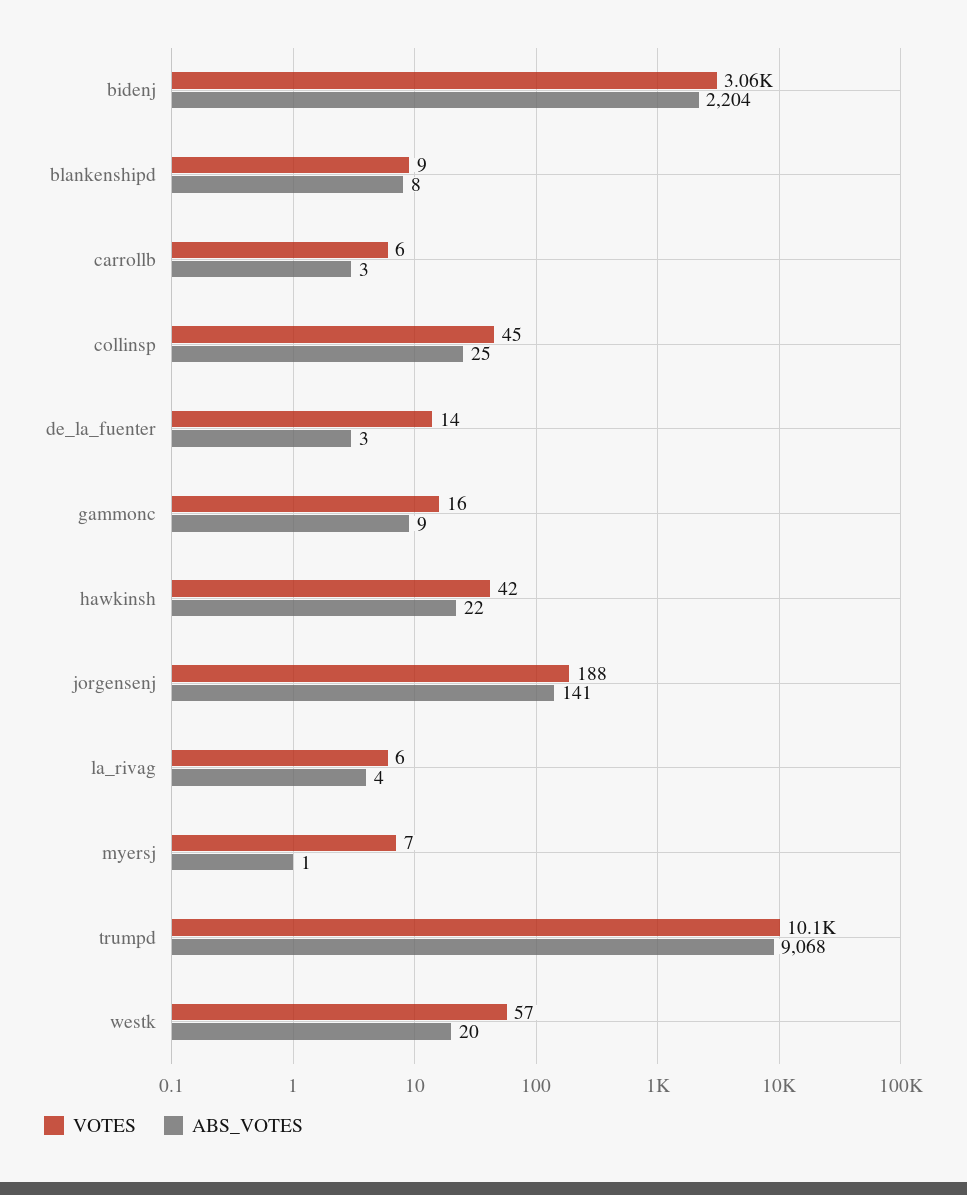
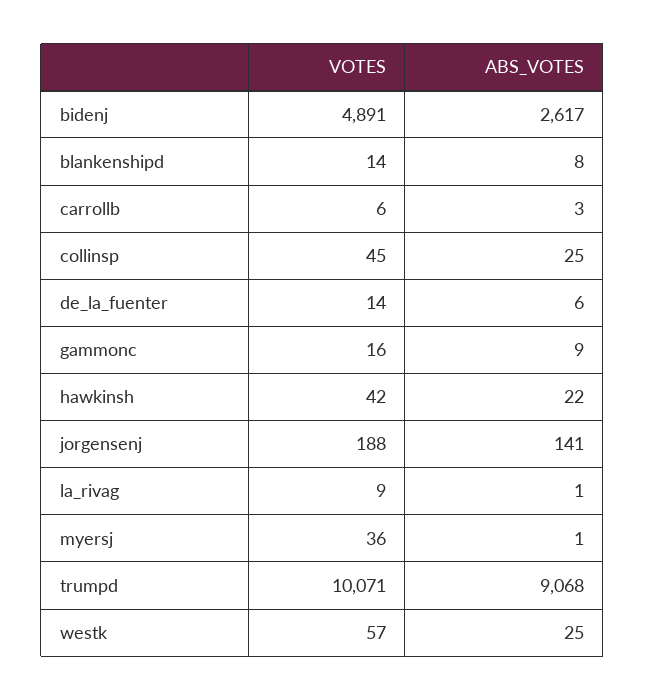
VOTES, bidenj: 3060 -> 4891
ABS_VOTES, bidenj: 2204 -> 2617
VOTES, blankenshipd: 9 -> 14
ABS_VOTES, de_la_fuenter: 3 -> 6
VOTES, la_rivag: 6 -> 9
ABS_VOTES, la_rivag: 4 -> 1
VOTES, myersj: 7 -> 36
ABS_VOTES, westk: 20 -> 25

